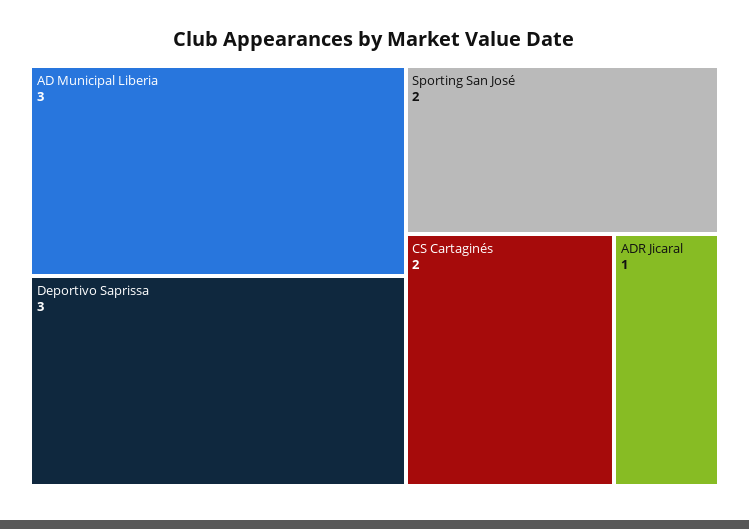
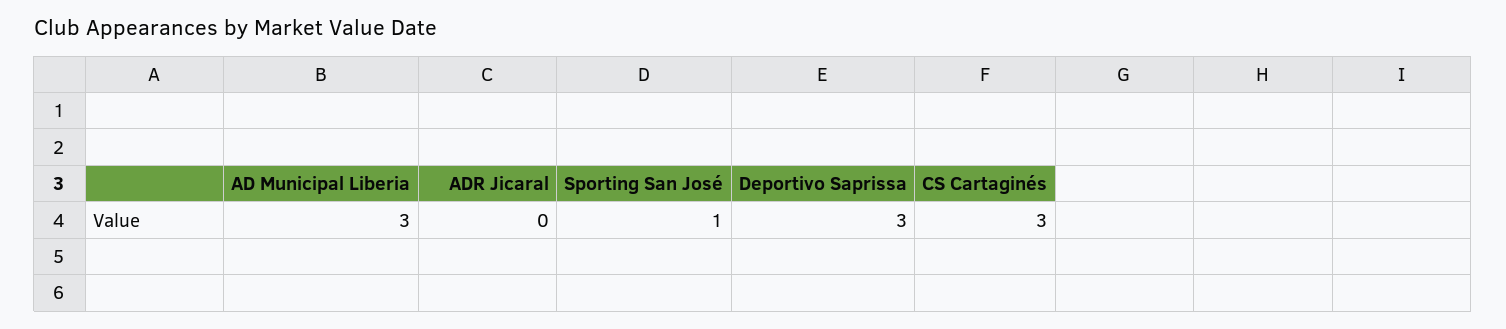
Sporting San José: 2 -> 1
CS Cartaginés: 2 -> 3
ADR Jicaral: 1 -> 0

